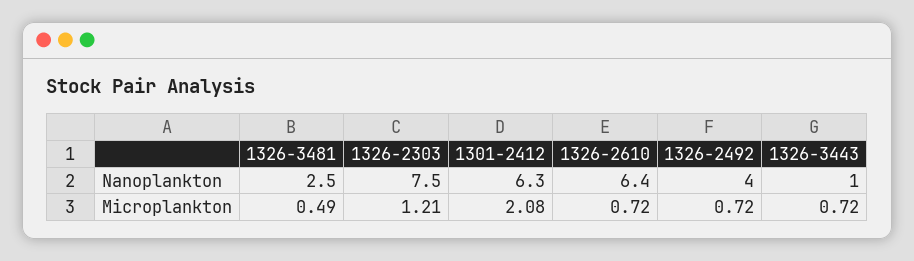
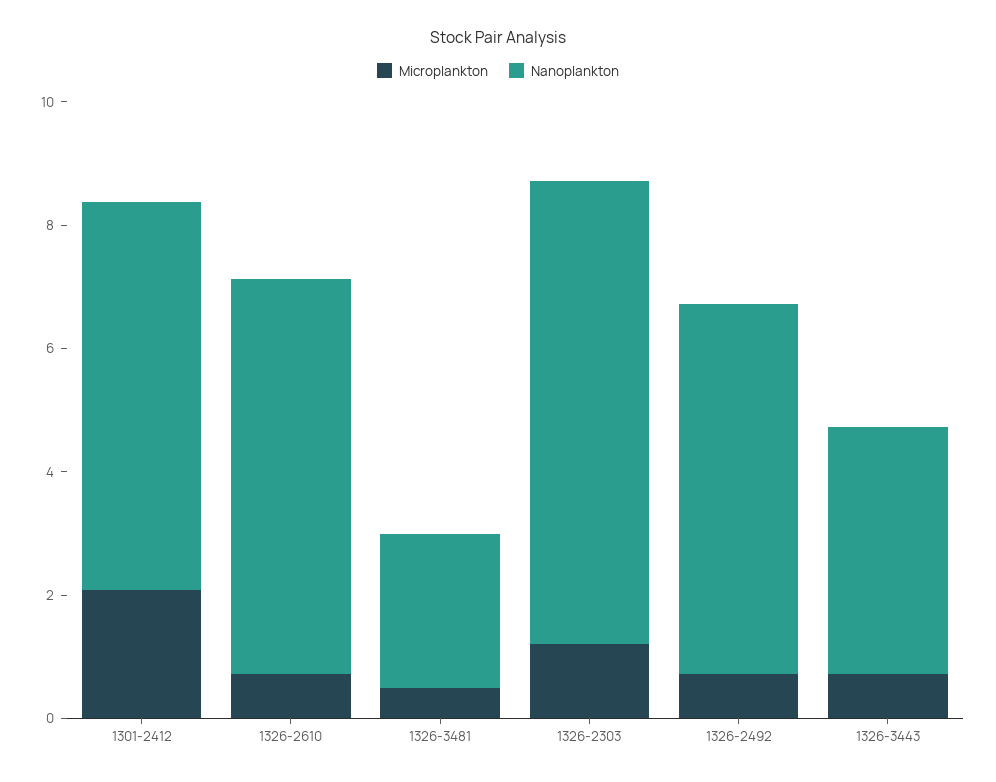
Nanoplankton, 1326-2492: 4 -> 6
Nanoplankton, 1326-3443: 1 -> 4

